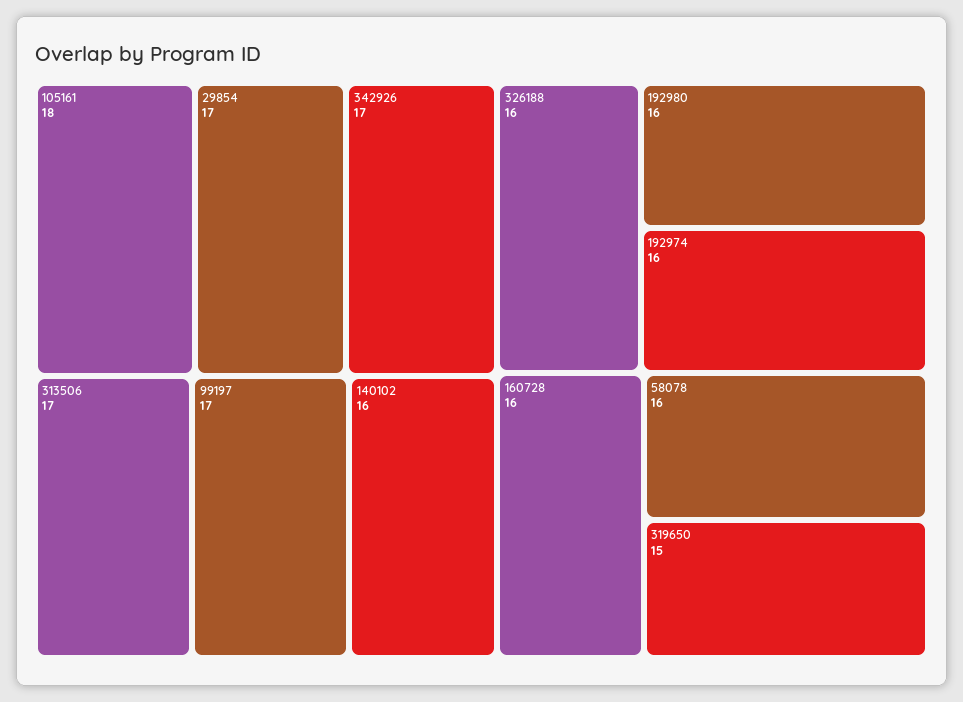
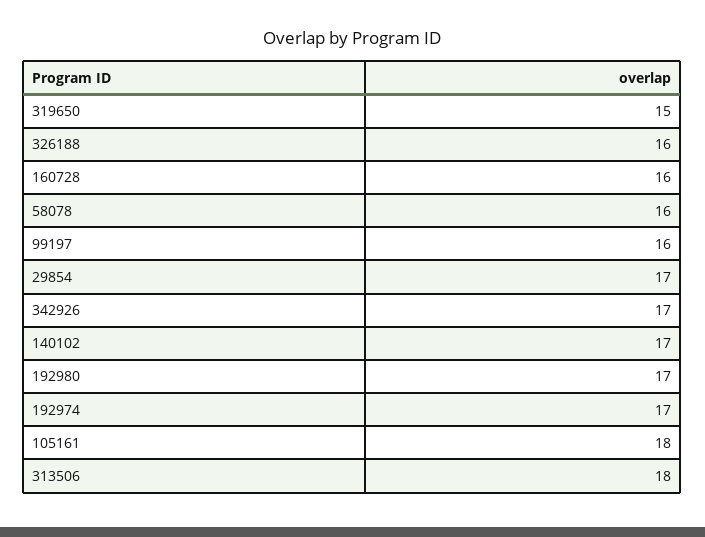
313506: 17 -> 18
99197: 17 -> 16
140102: 16 -> 17
192980: 16 -> 17
192974: 16 -> 17

